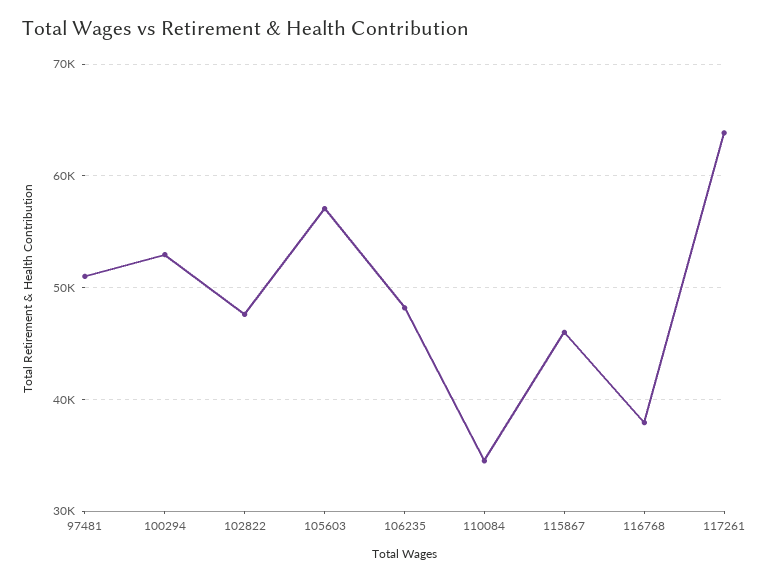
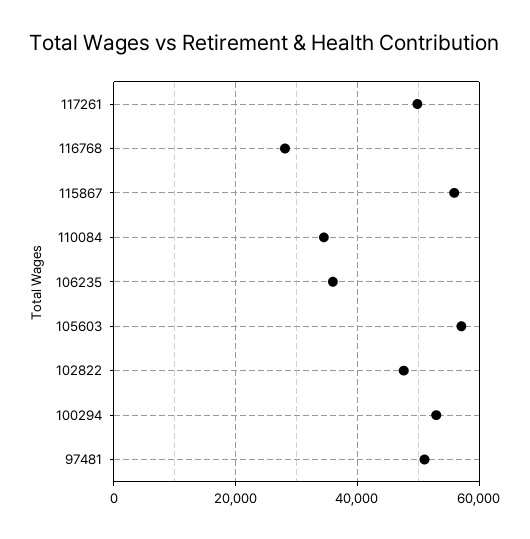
106235: 48000 -> 36000
115867: 46000 -> 56000
116768: 38000 -> 28000
117261: 64000 -> 50000

